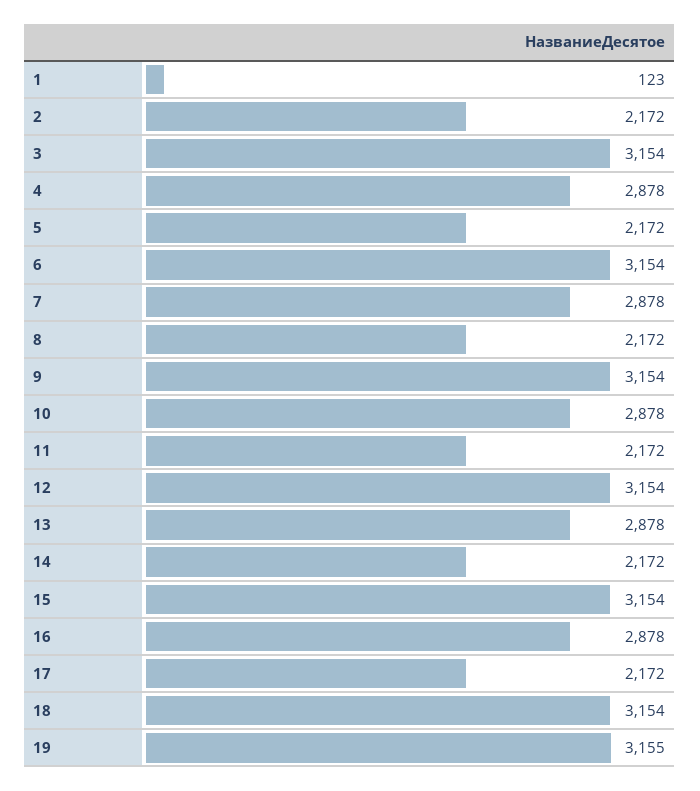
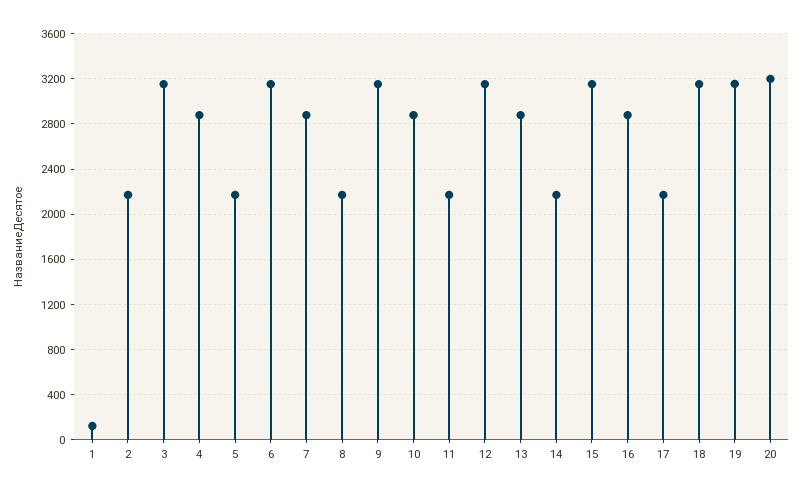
20: none -> 3200

